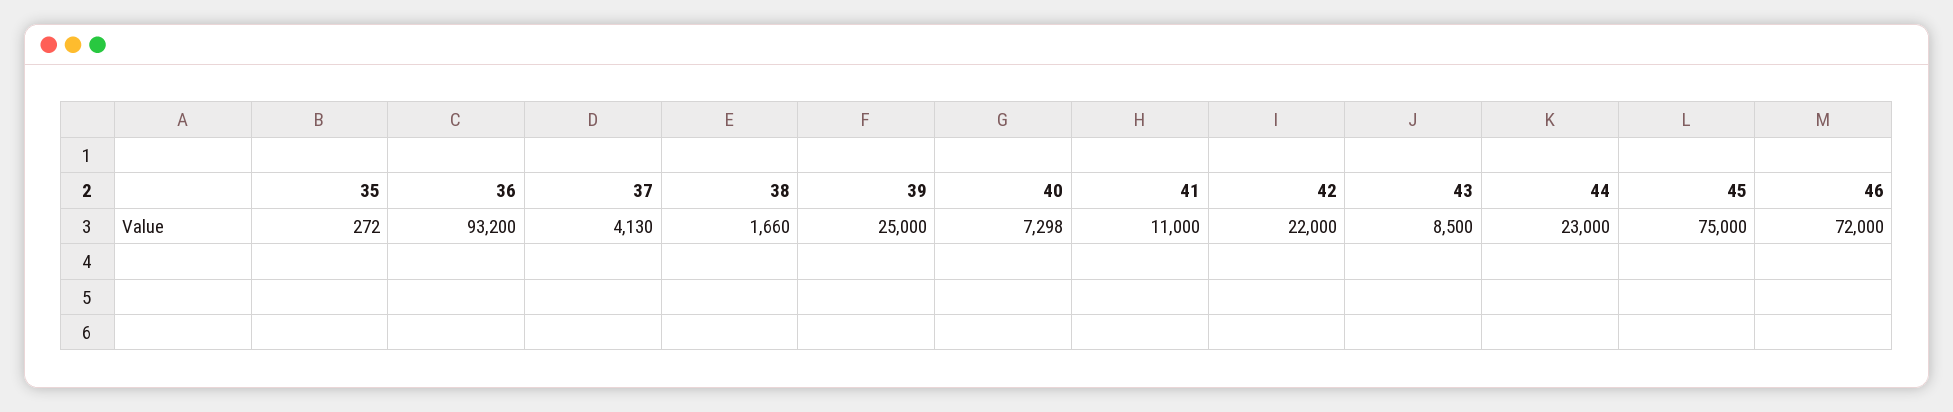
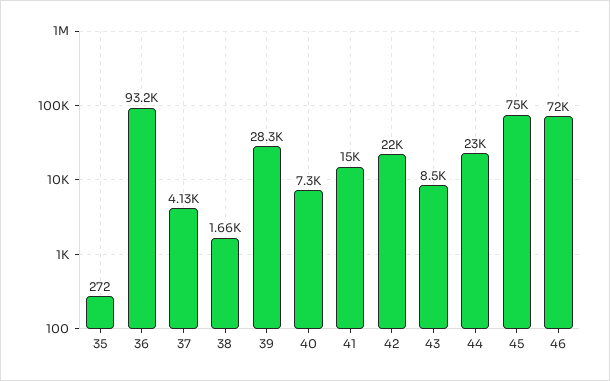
39: 25000 -> 28300
41: 11000 -> 15000

